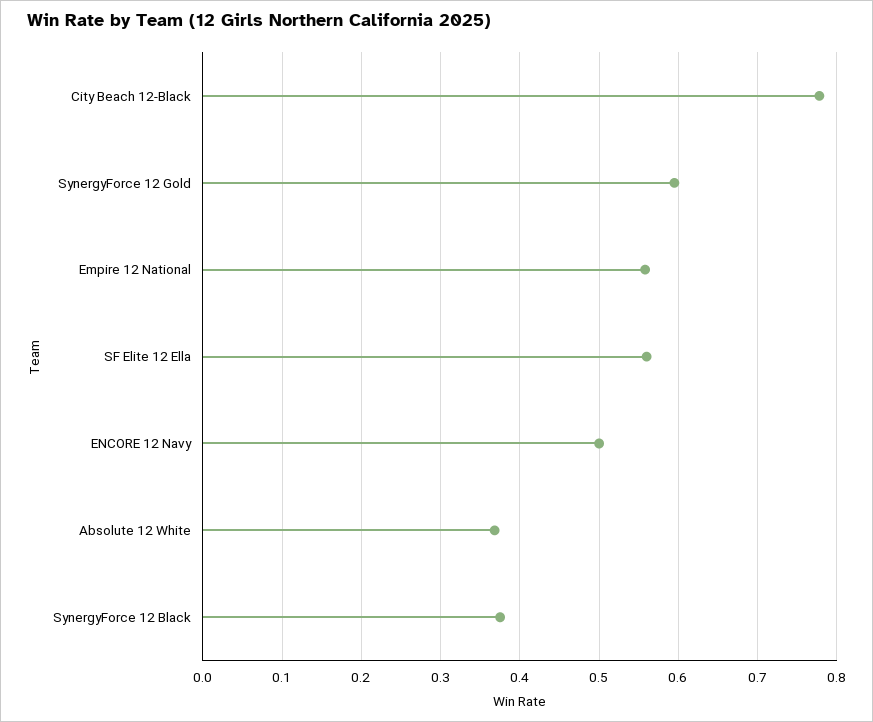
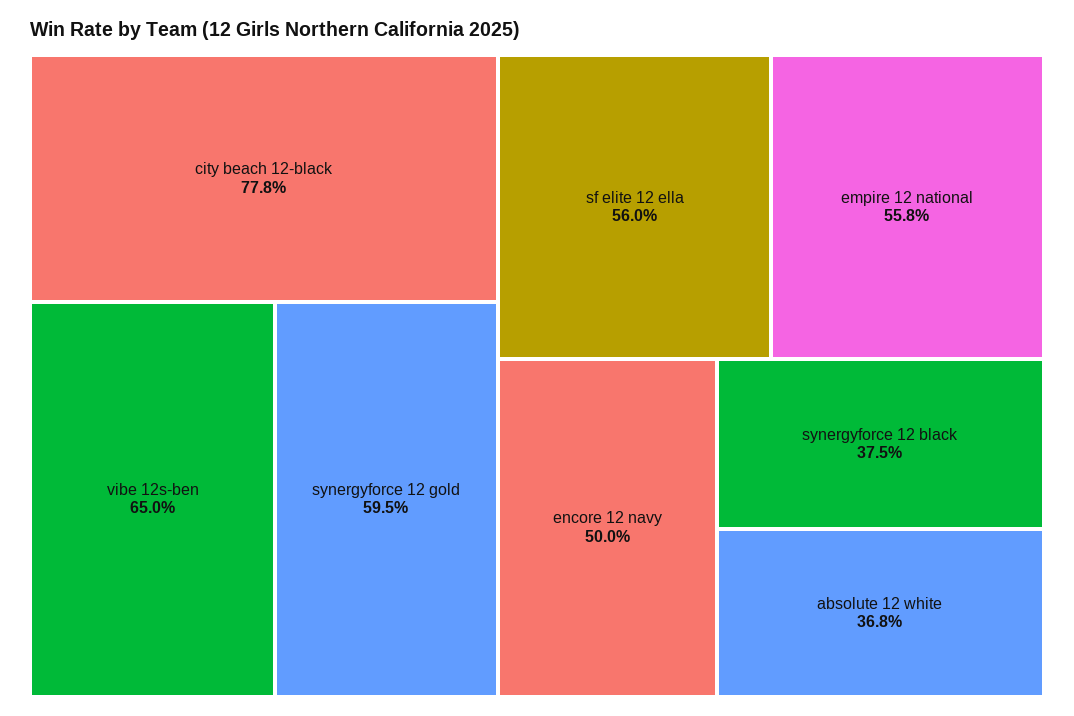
vibe 12s-ben: none -> 0.65

